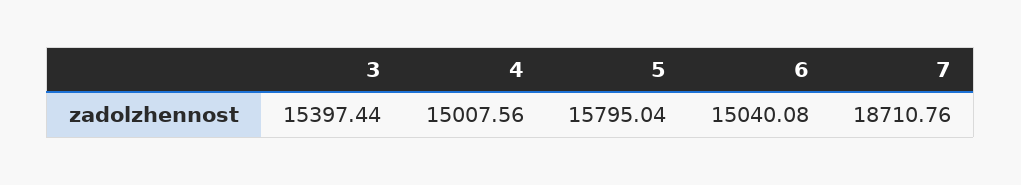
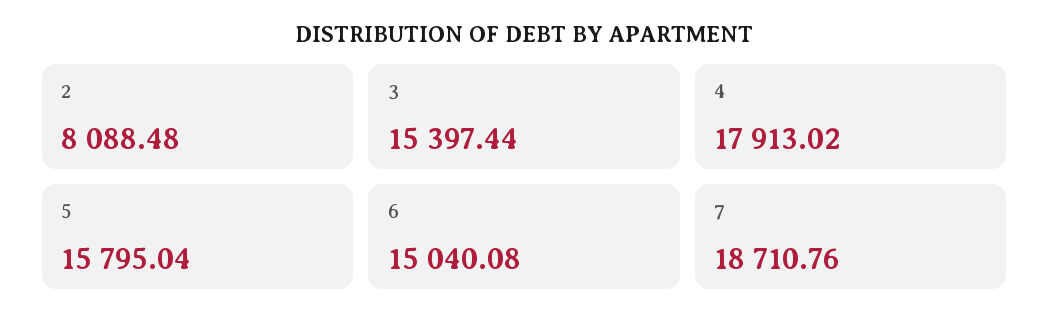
4: 15007.56 -> 17913.02
2: none -> 8088.48

